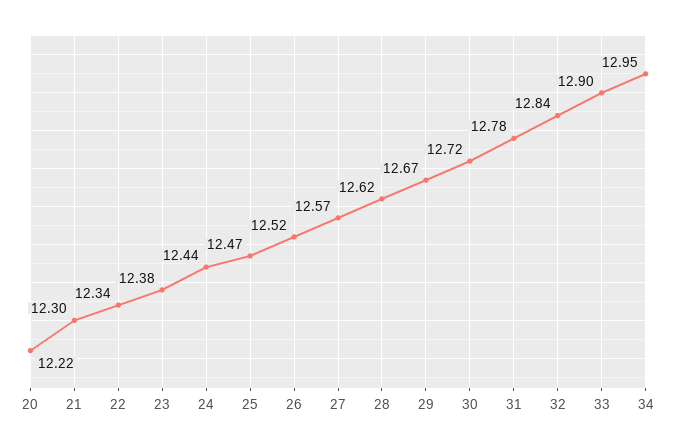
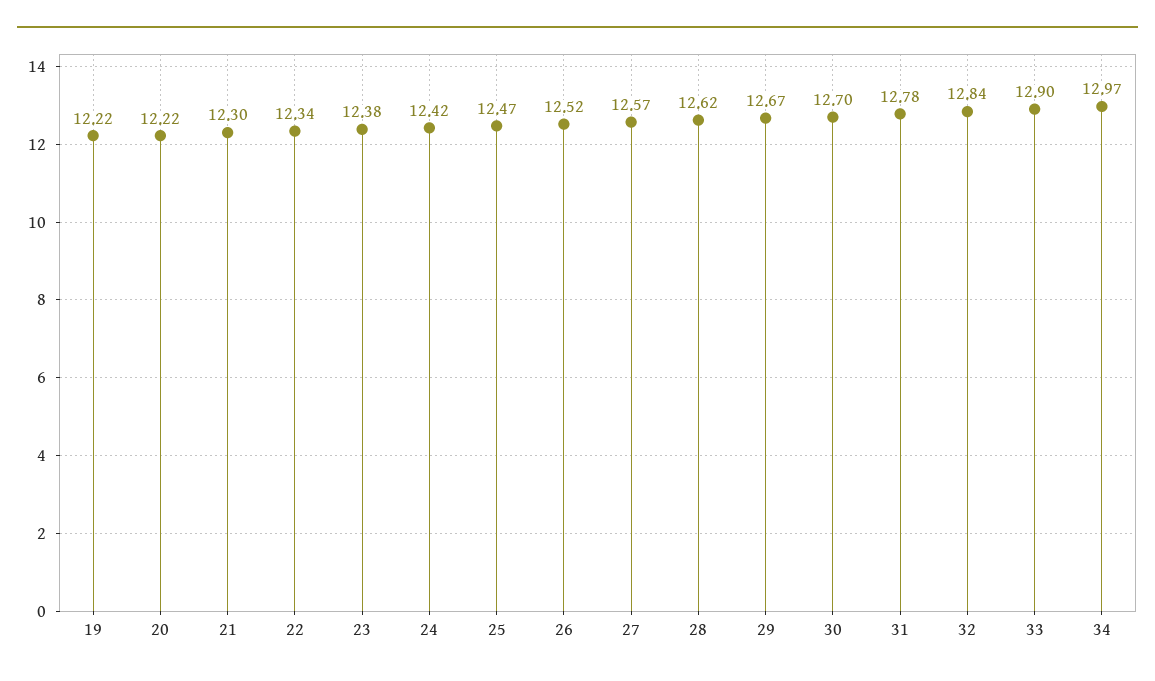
24: 12.44 -> 12.42
30: 12.72 -> 12.7
34: 12.95 -> 12.97
19: none -> 12.22

